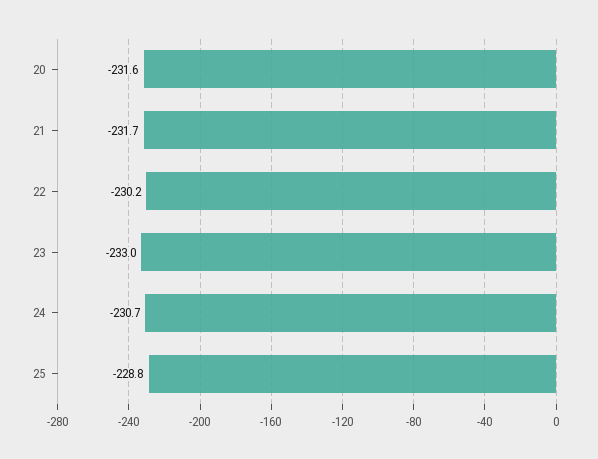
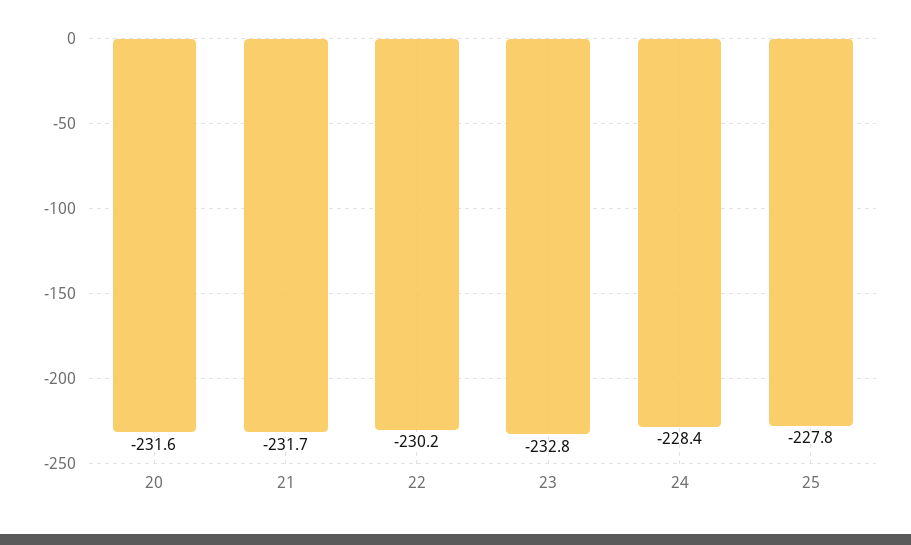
23: -233 -> -232.8
24: -230.7 -> -228.4
25: -228.8 -> -227.8

